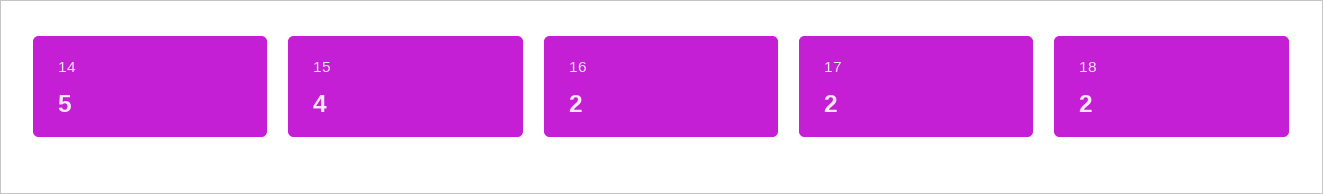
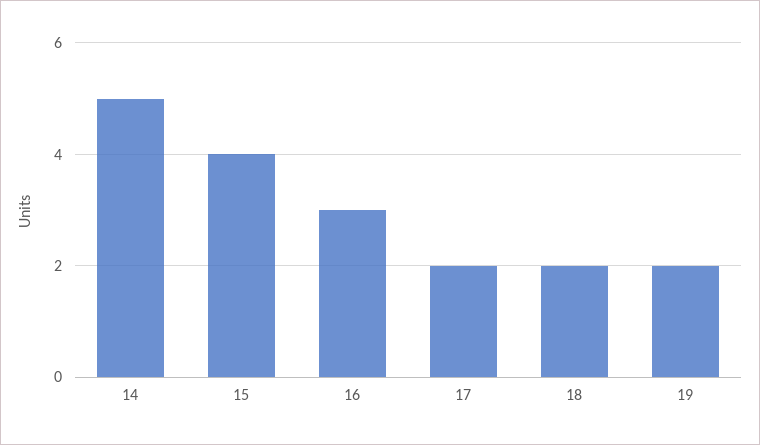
16: 2 -> 3
19: none -> 2

